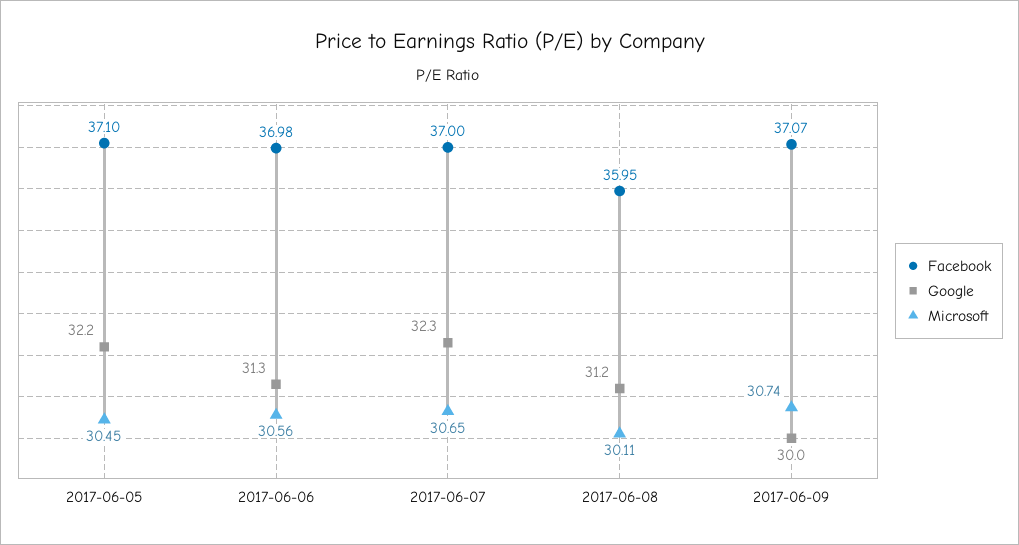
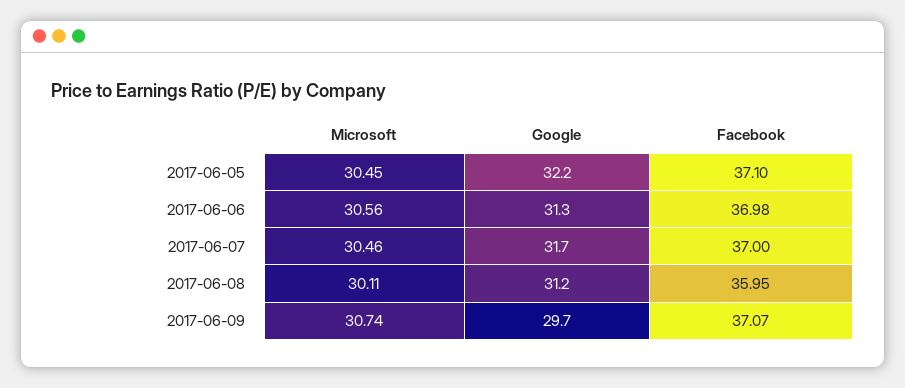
Google, 2017-06-07: 32.3 -> 31.7
Microsoft, 2017-06-07: 30.65 -> 30.46
Google, 2017-06-09: 30 -> 29.7

